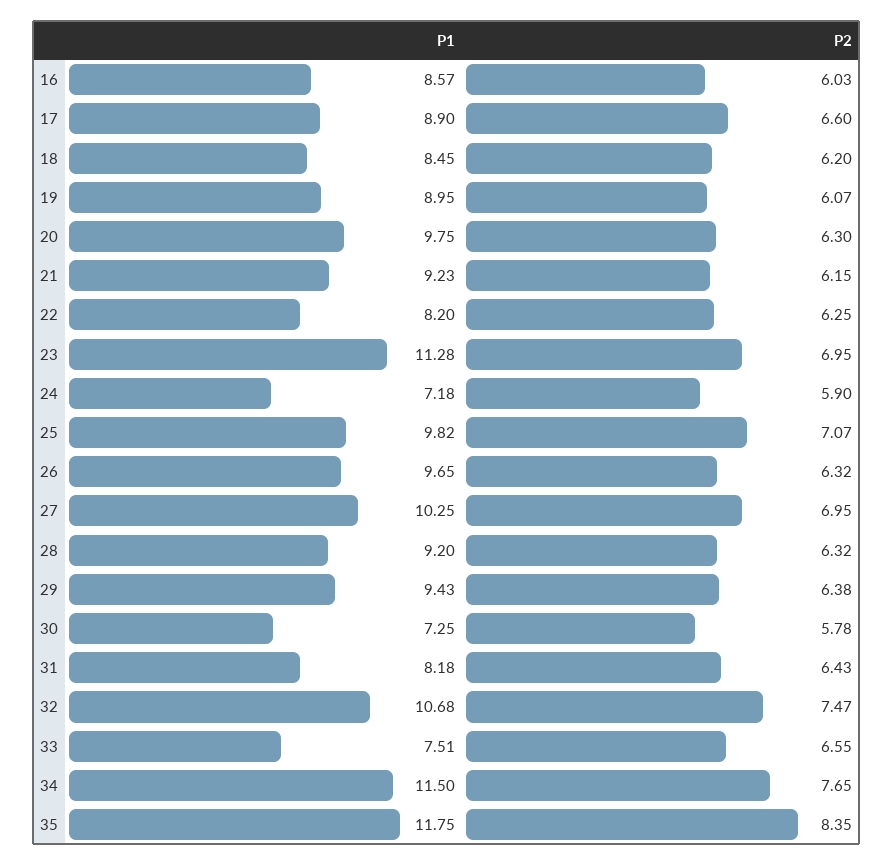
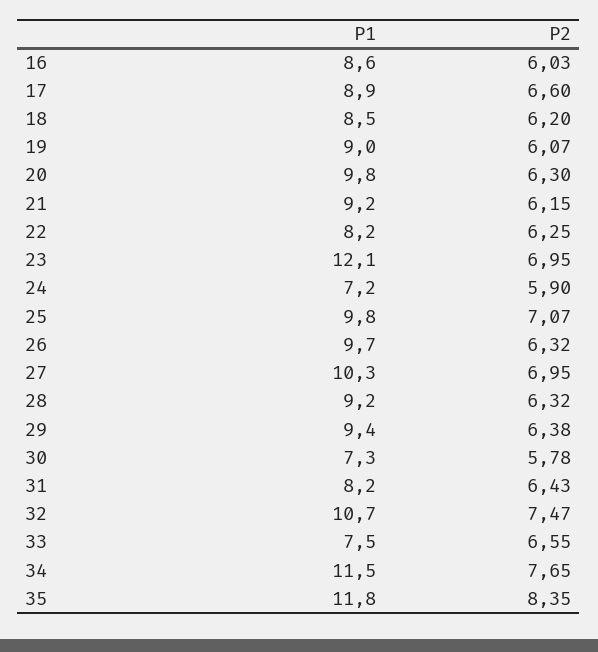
P1, 23: 11.28 -> 12.1

